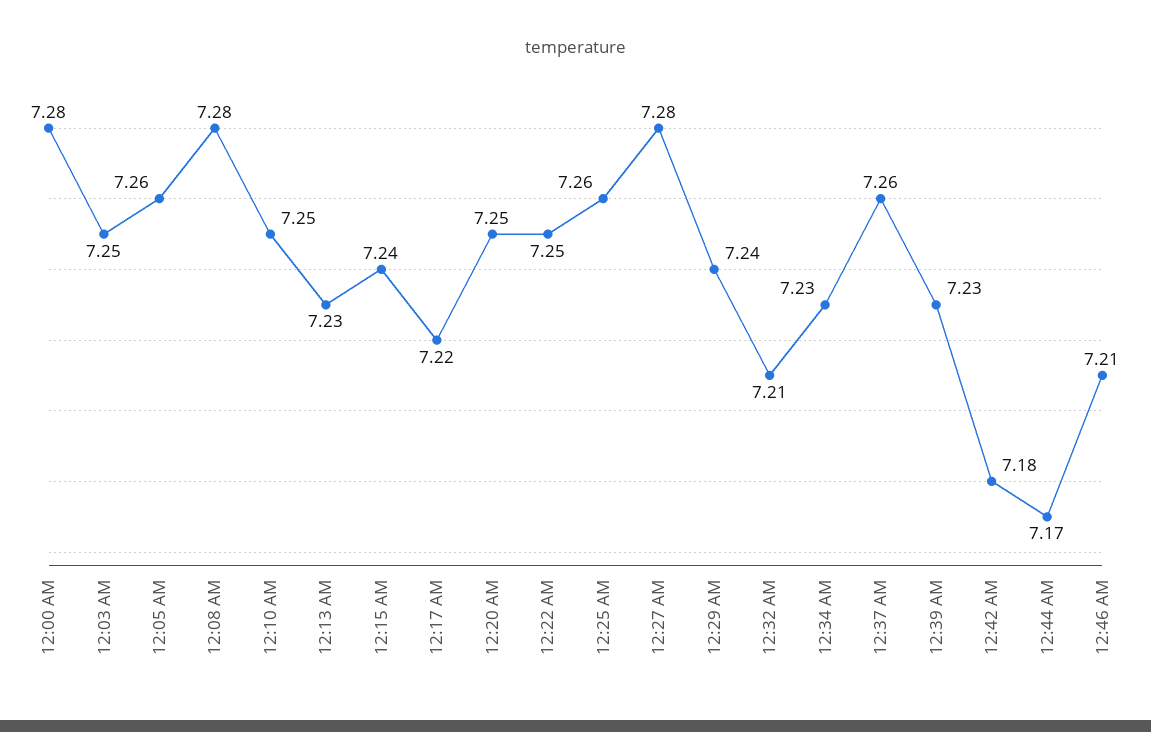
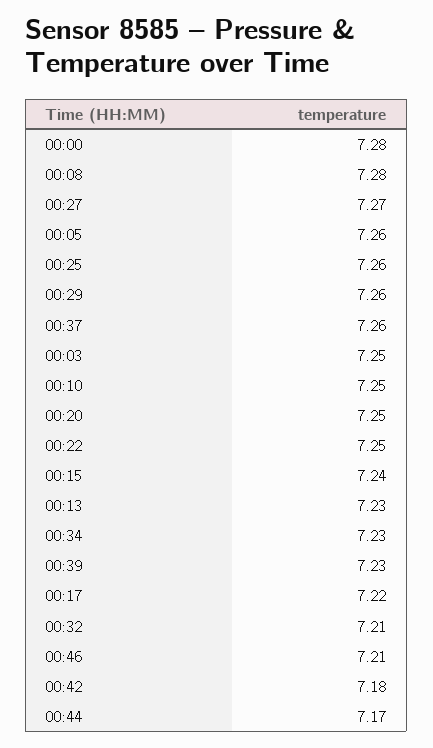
12:27 AM: 7.28 -> 7.27
12:29 AM: 7.24 -> 7.26

